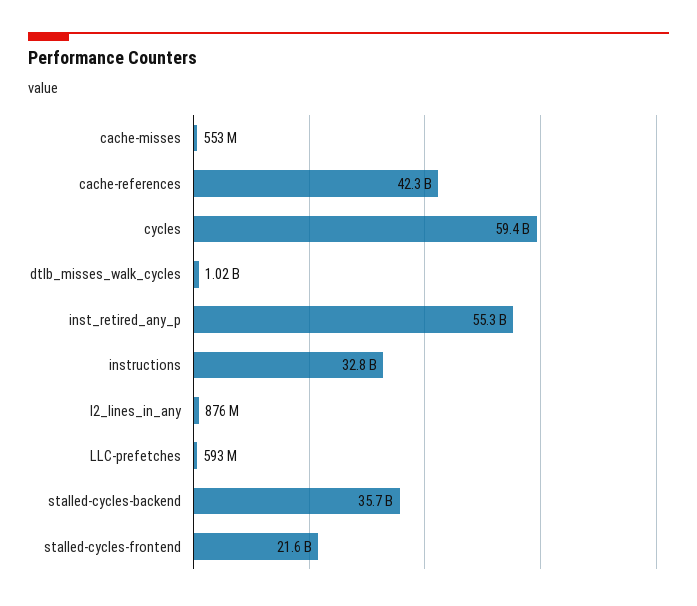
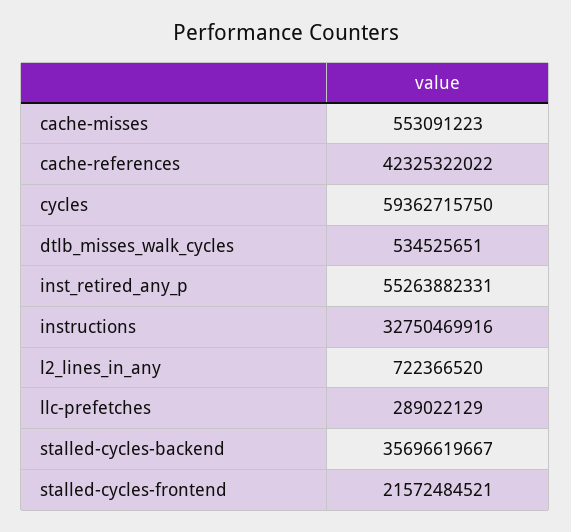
dtlb_misses_walk_cycles: 1020000000 -> 534525651
l2_lines_in_any: 876000000 -> 722366520
LLC-prefetches: 593000000 -> 289022129

